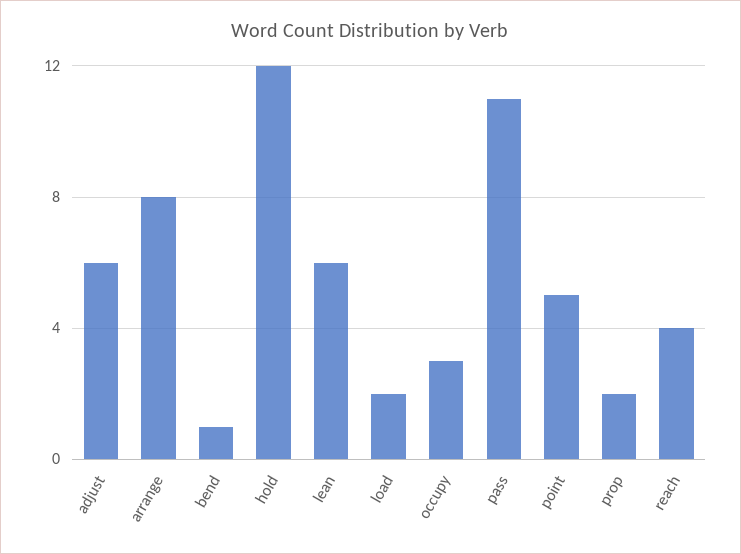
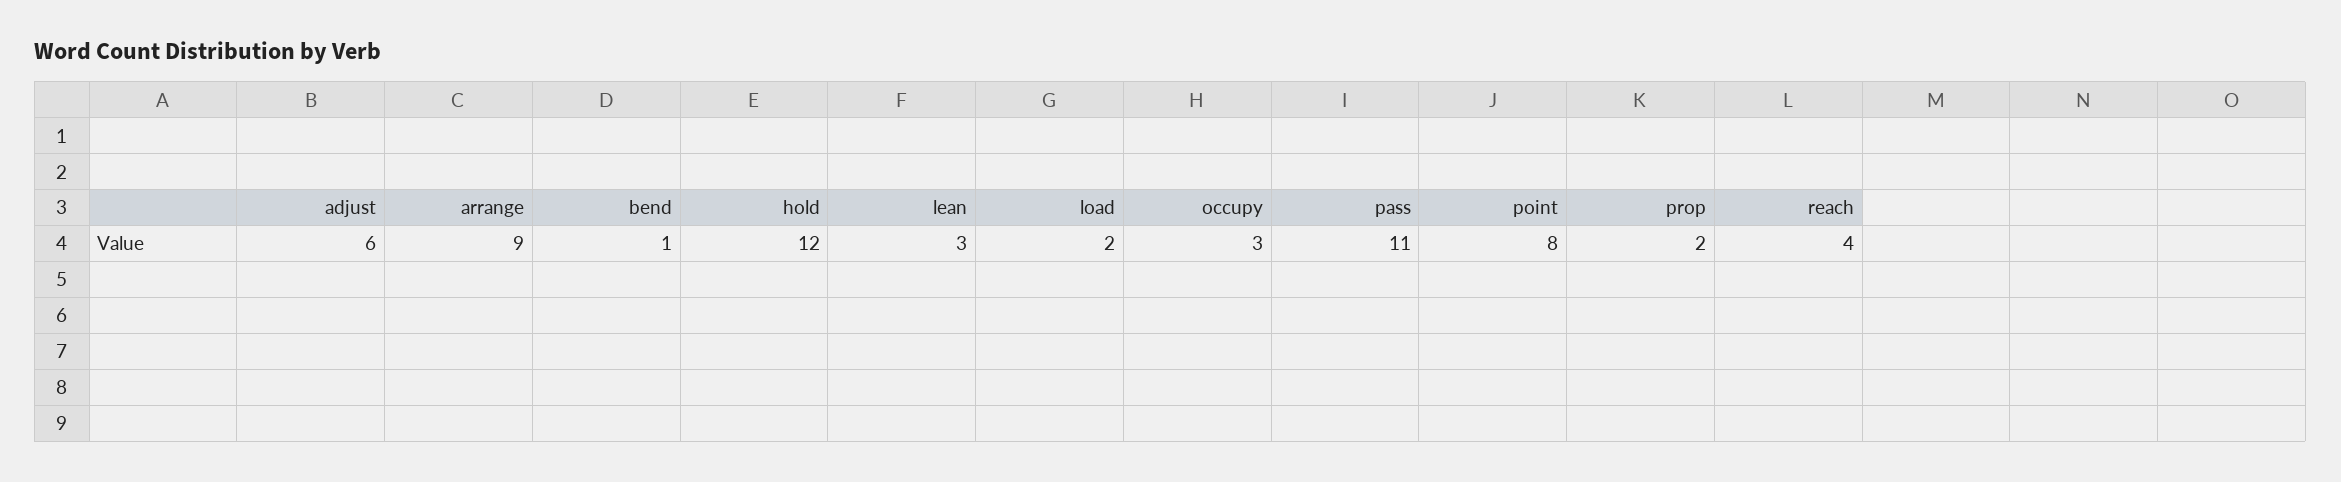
arrange: 8 -> 9
lean: 6 -> 3
point: 5 -> 8

